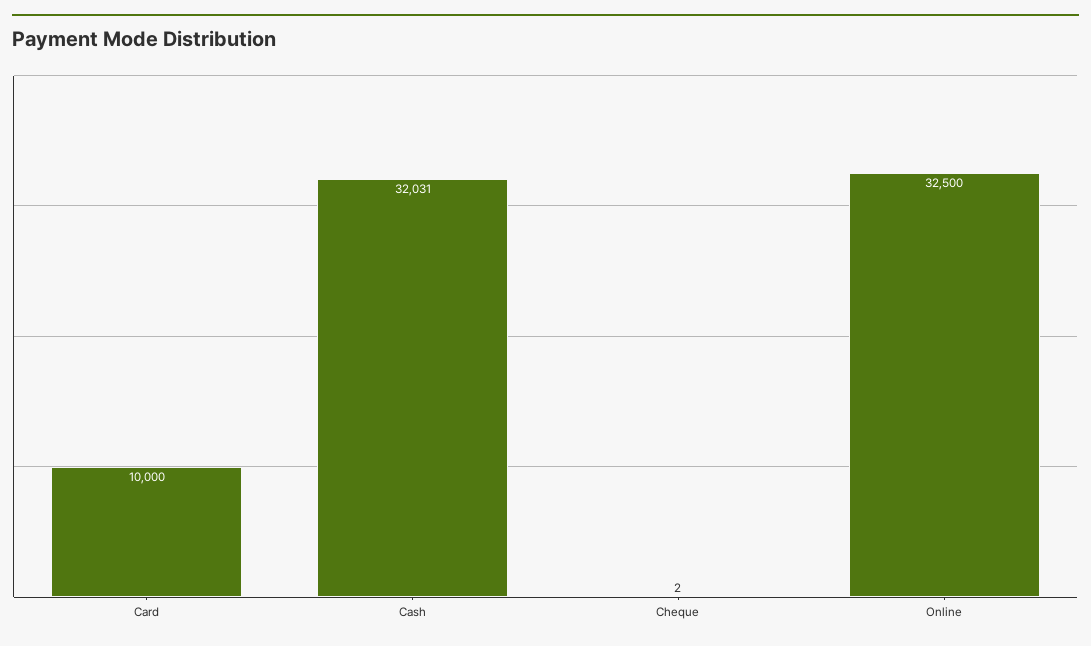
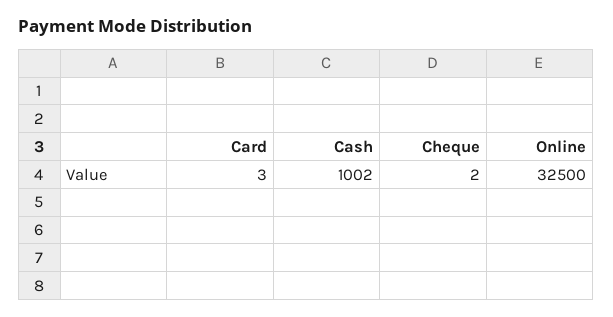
Card: 10000 -> 3
Cash: 32031 -> 1002

